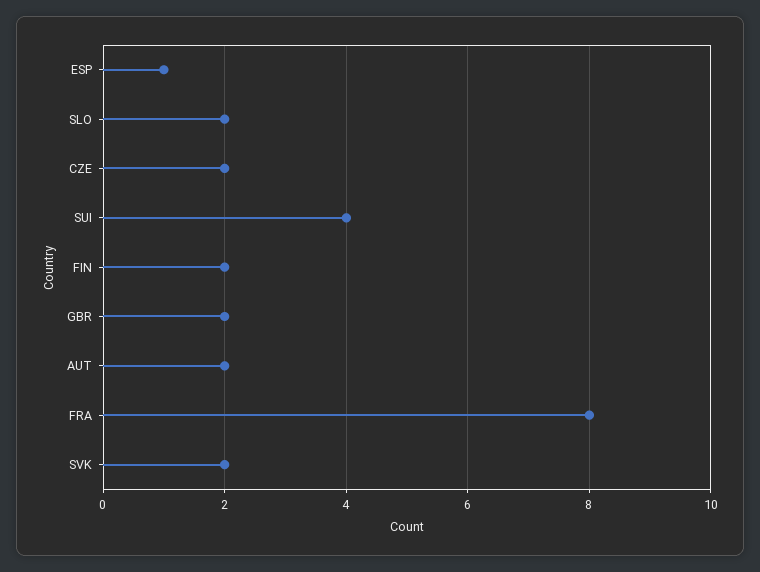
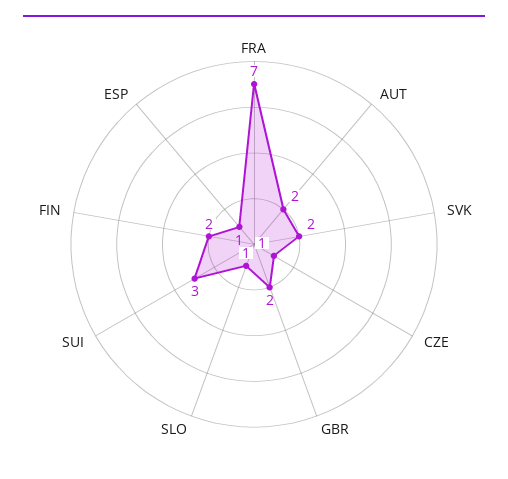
SLO: 2 -> 1
CZE: 2 -> 1
SUI: 4 -> 3
FRA: 8 -> 7

